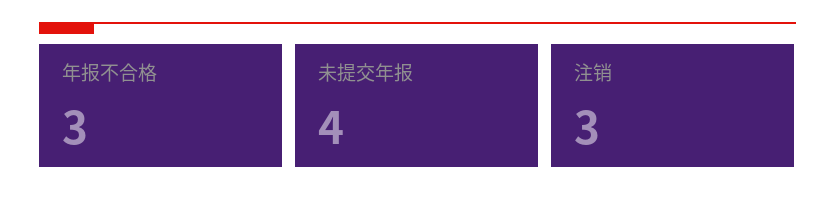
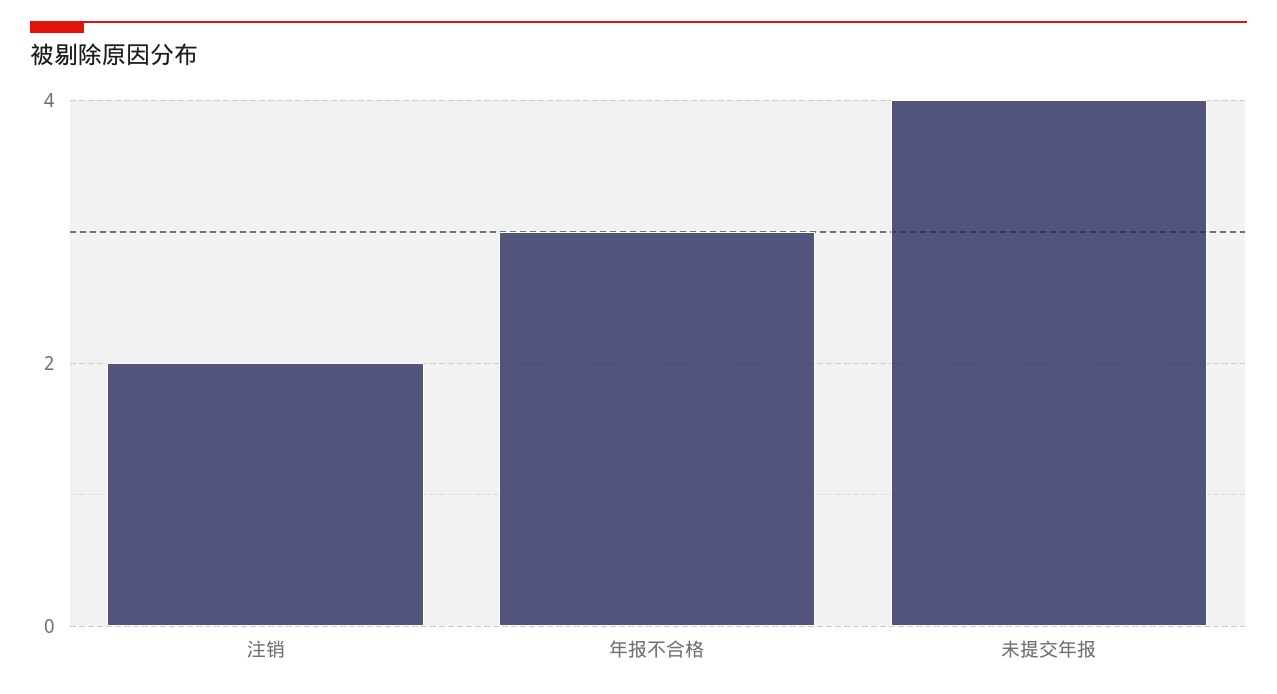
注销: 3 -> 2

